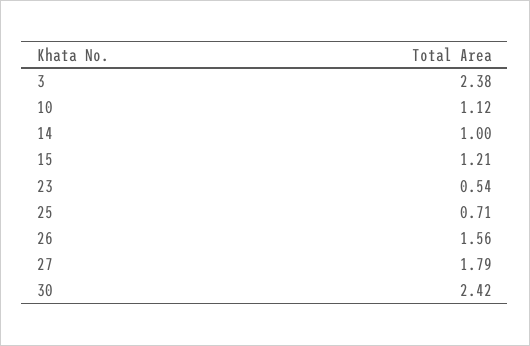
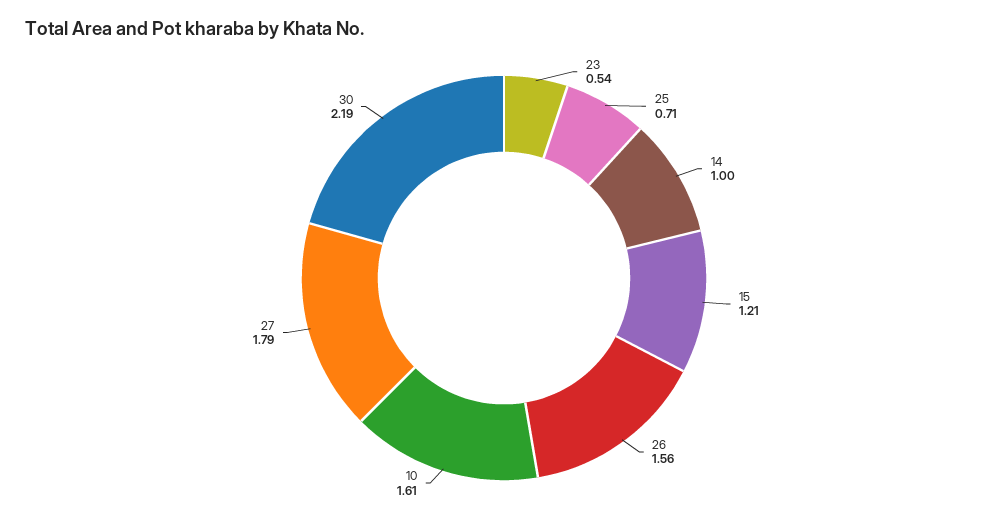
3: 2.38 -> none
10: 1.12 -> 1.61
30: 2.42 -> 2.19

